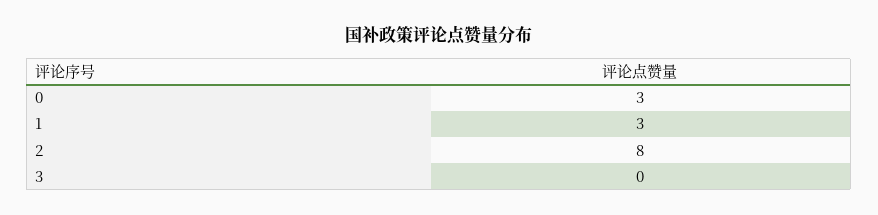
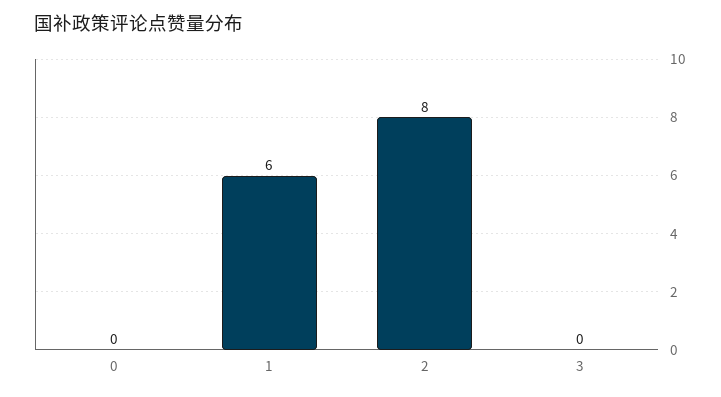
0: 3 -> 0
1: 3 -> 6

